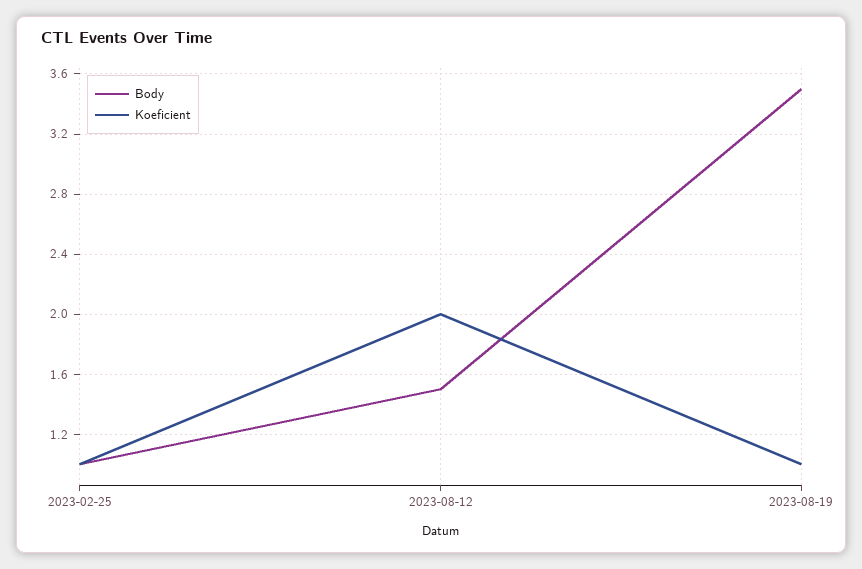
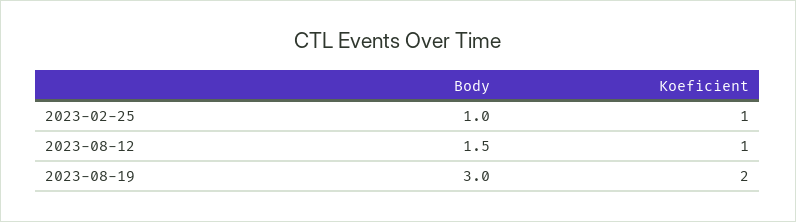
Koeficient, 2023-08-12: 2 -> 1
Body, 2023-08-19: 3.5 -> 3
Koeficient, 2023-08-19: 1 -> 2

